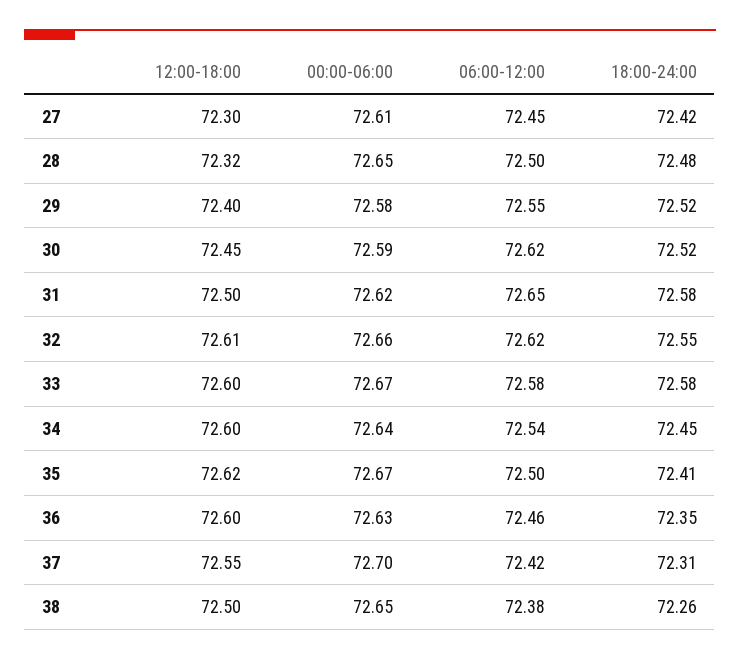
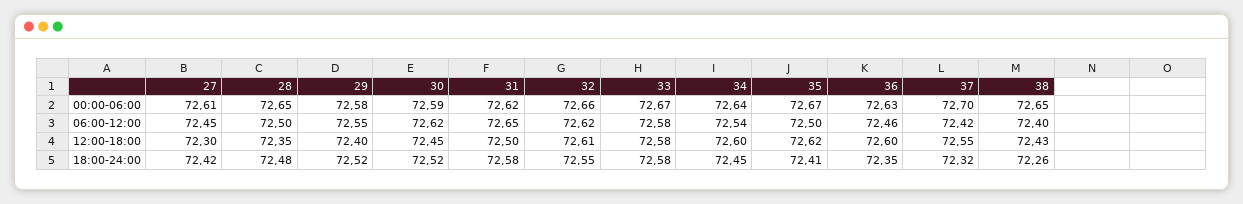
12:00-18:00, 28: 72.32 -> 72.35
12:00-18:00, 33: 72.6 -> 72.58
18:00-24:00, 37: 72.31 -> 72.32
12:00-18:00, 38: 72.5 -> 72.43
06:00-12:00, 38: 72.38 -> 72.4

